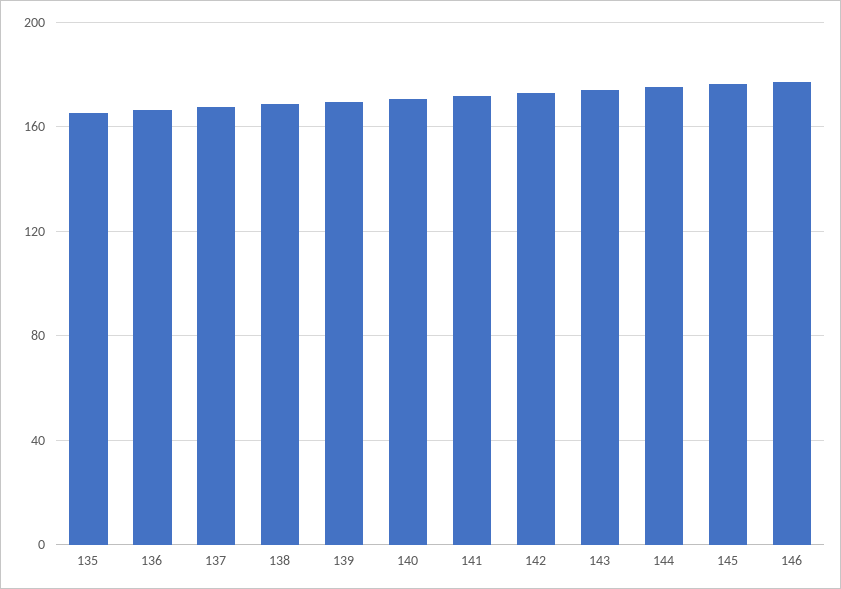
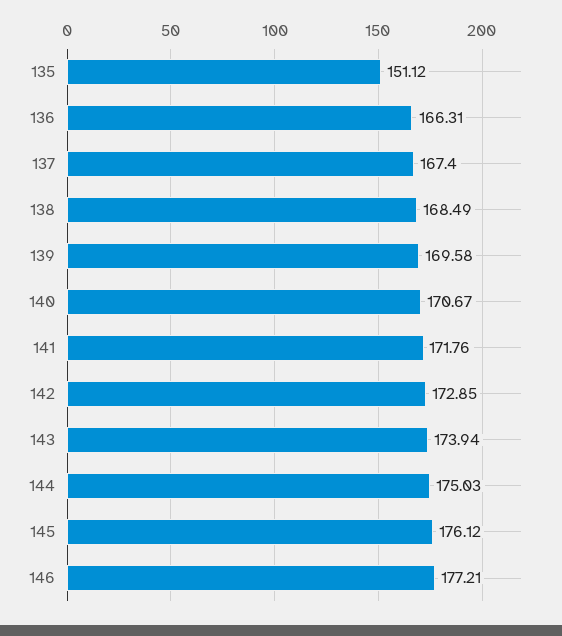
135: 165 -> 151.12

